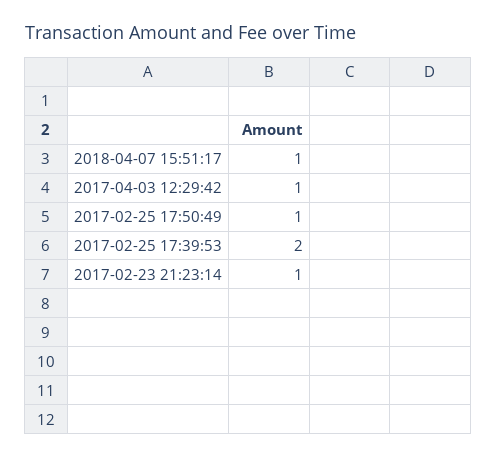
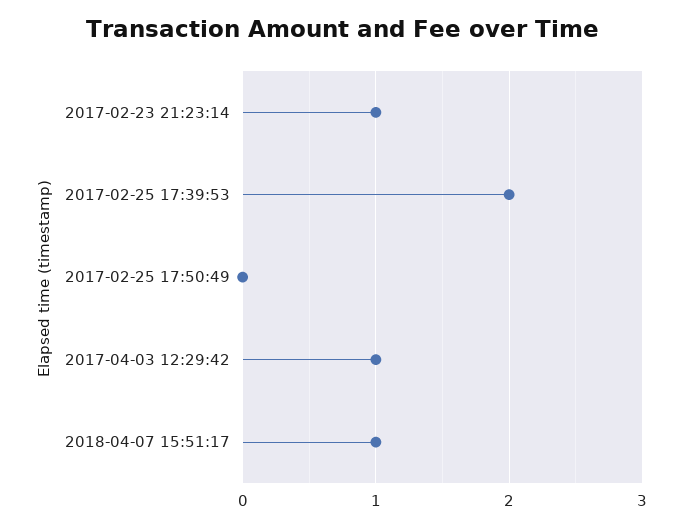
2017-02-25 17:50:49: 1 -> 0

